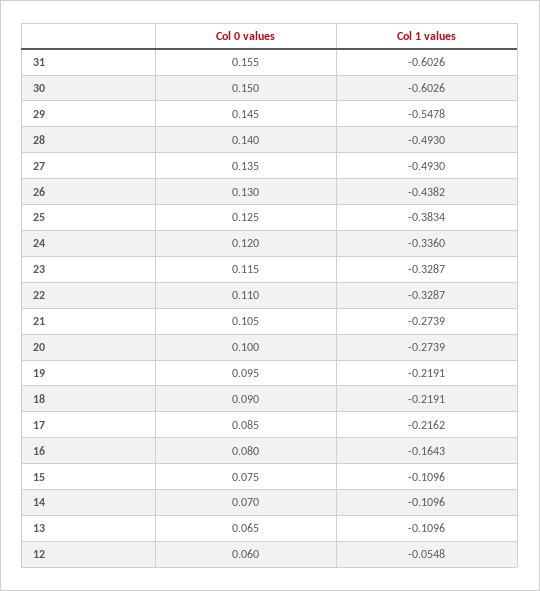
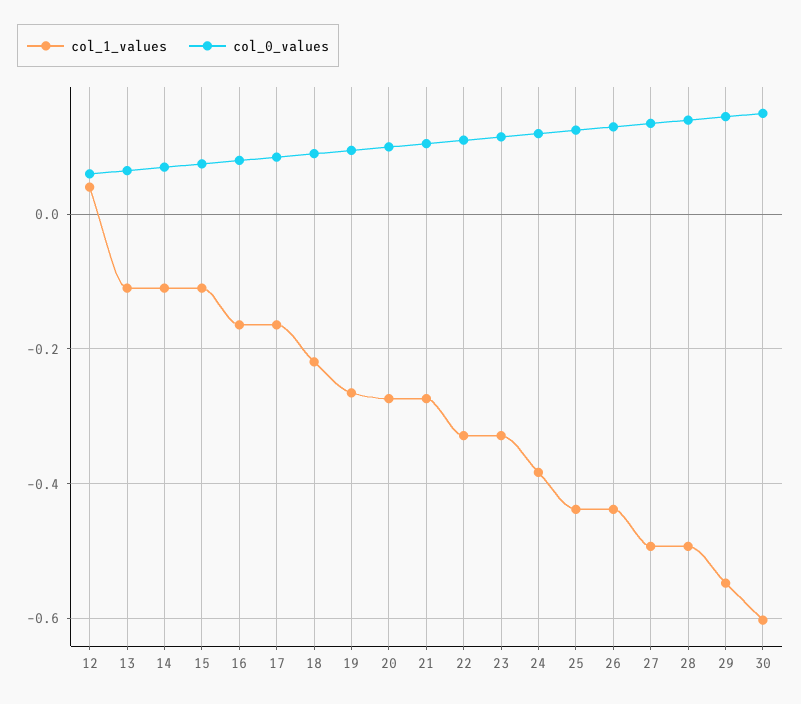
Col 0 values, 31: 0.155 -> none
Col 1 values, 31: -0.6026 -> none
Col 1 values, 25: -0.3834 -> -0.44
Col 1 values, 24: -0.336 -> -0.38
Col 1 values, 19: -0.2191 -> -0.26
Col 1 values, 17: -0.2162 -> -0.16
Col 1 values, 12: -0.0548 -> 0.04

